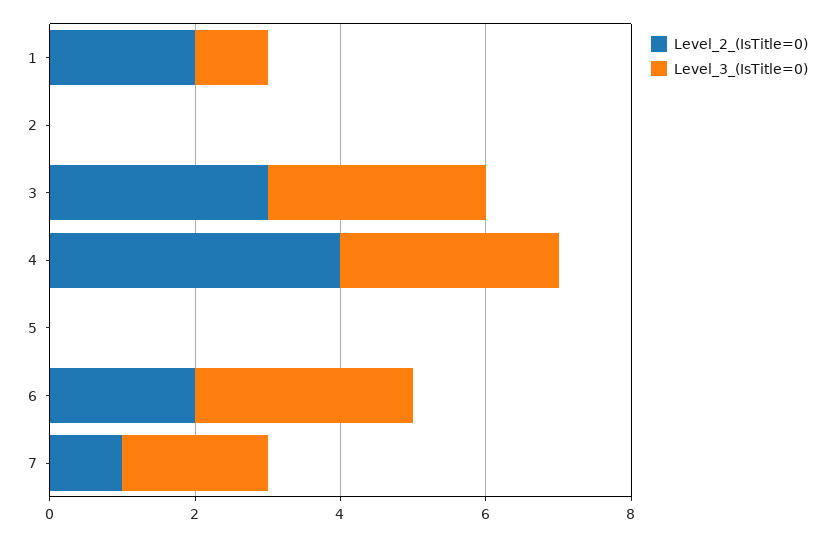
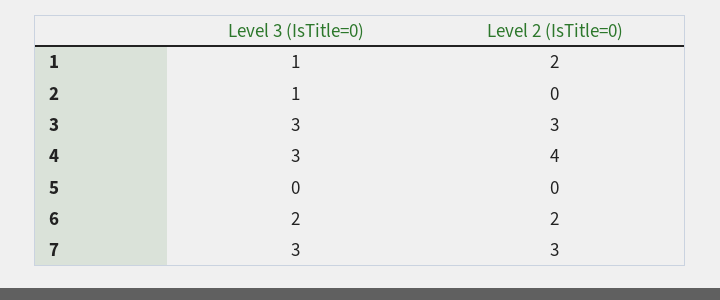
Level_3_(IsTitle=0), 2: 0 -> 1
Level_3_(IsTitle=0), 6: 3 -> 2
Level_2_(IsTitle=0), 7: 1 -> 3
Level_3_(IsTitle=0), 7: 2 -> 3

